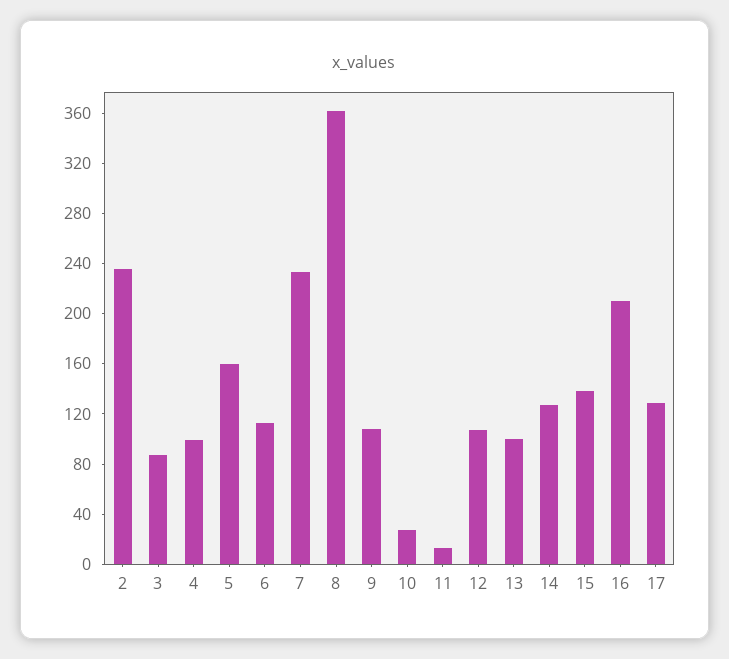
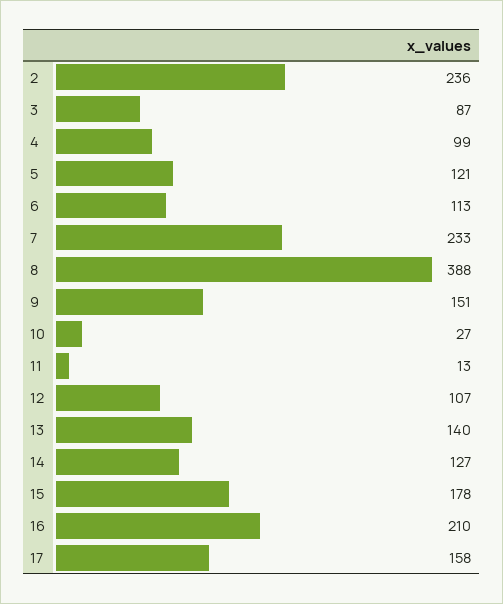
5: 160 -> 121
8: 360 -> 388
9: 110 -> 151
13: 100 -> 140
15: 140 -> 178
17: 130 -> 158

